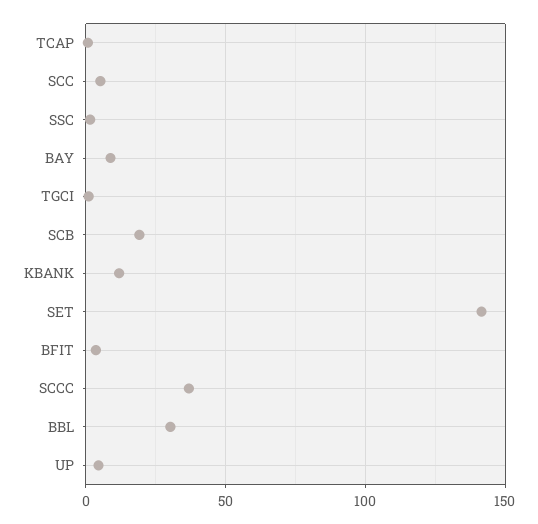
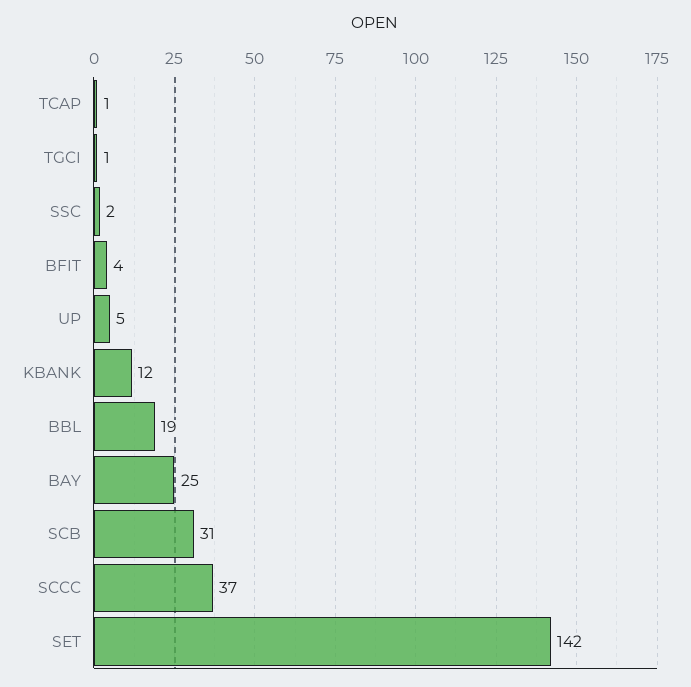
SCC: 5 -> none
BAY: 10 -> 25
SCB: 20 -> 31
BBL: 30 -> 19

